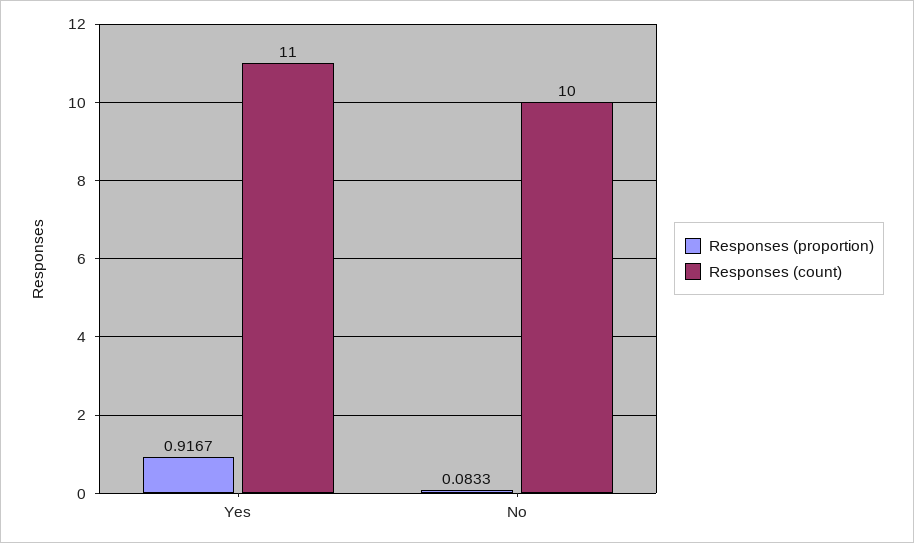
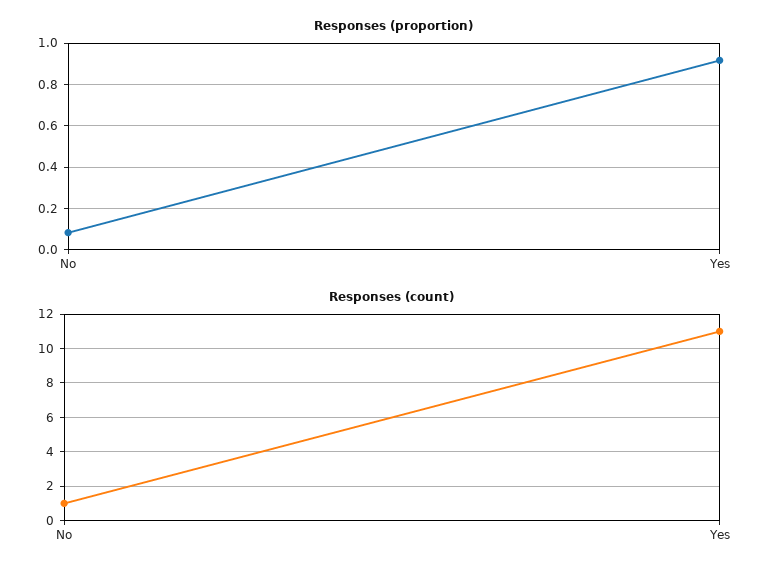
Responses (count), No: 10 -> 1

